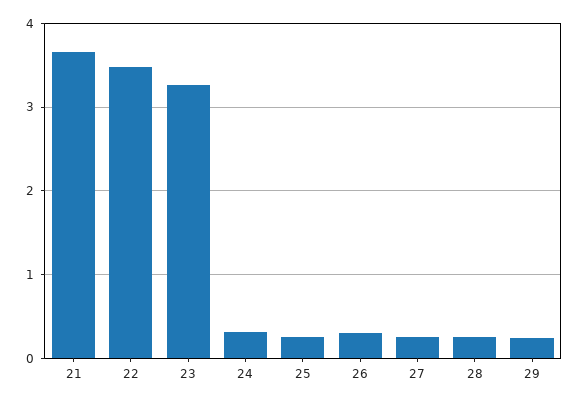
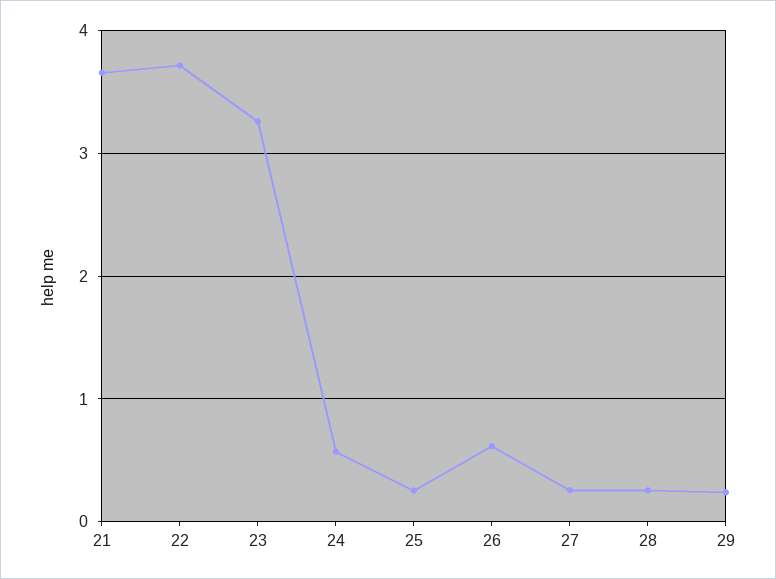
22: 3.5 -> 3.7
24: 0.3 -> 0.6
26: 0.3 -> 0.6

